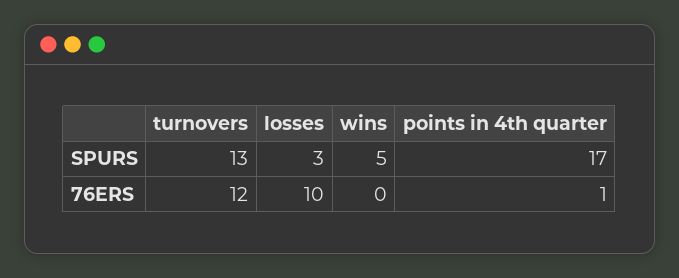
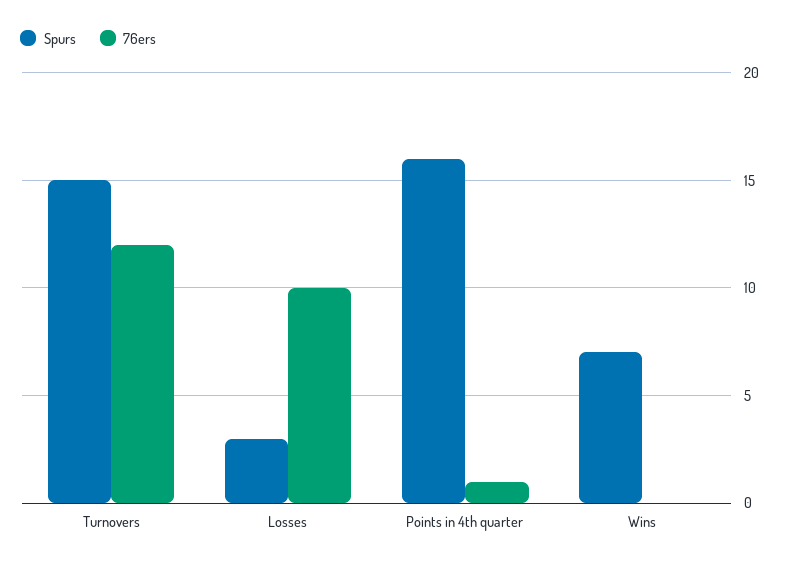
SPURS, turnovers: 13 -> 15
SPURS, wins: 5 -> 7
SPURS, points in 4th quarter: 17 -> 16

